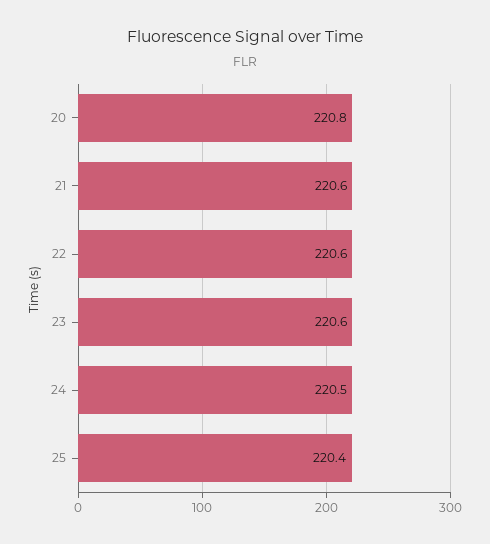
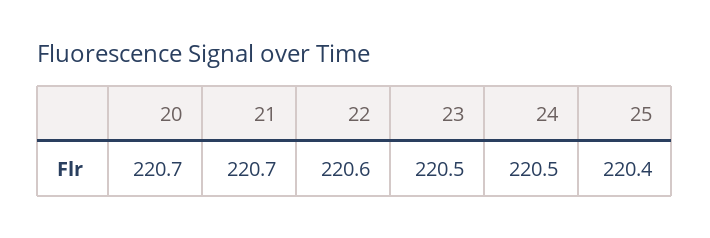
20: 220.8 -> 220.7
21: 220.6 -> 220.7
23: 220.6 -> 220.5

